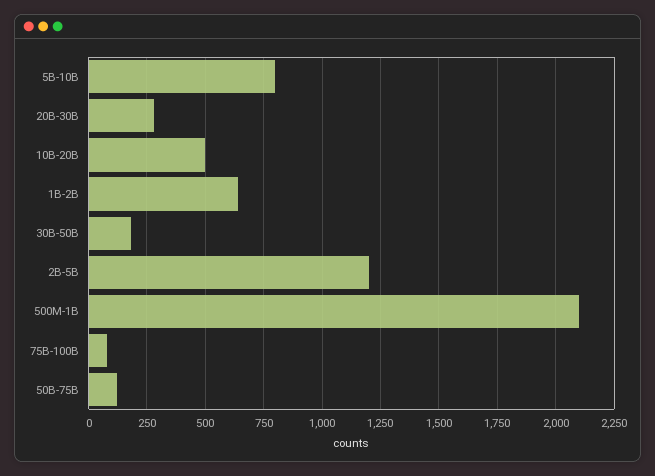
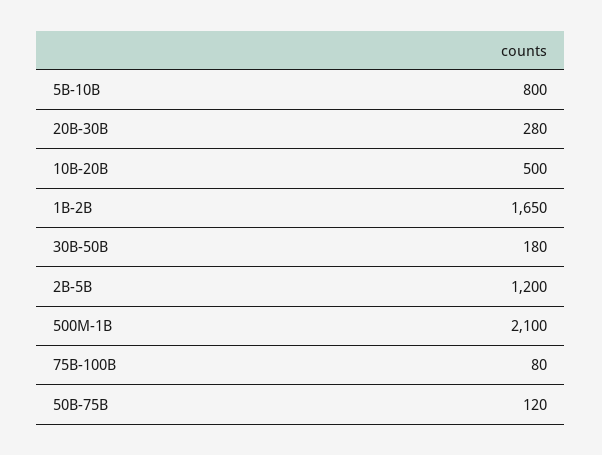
1B-2B: 650 -> 1650

